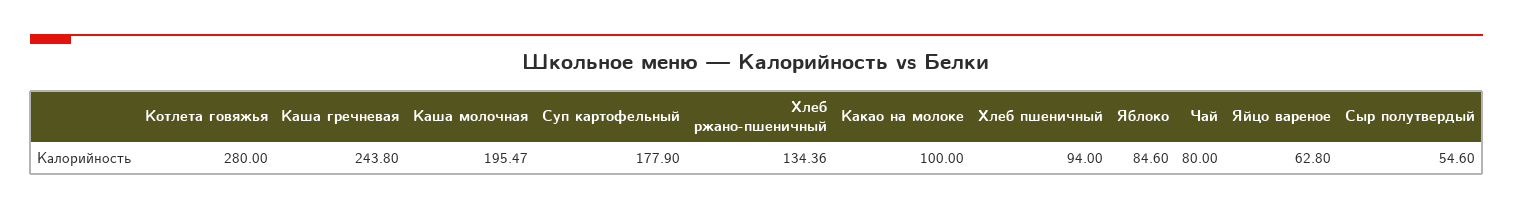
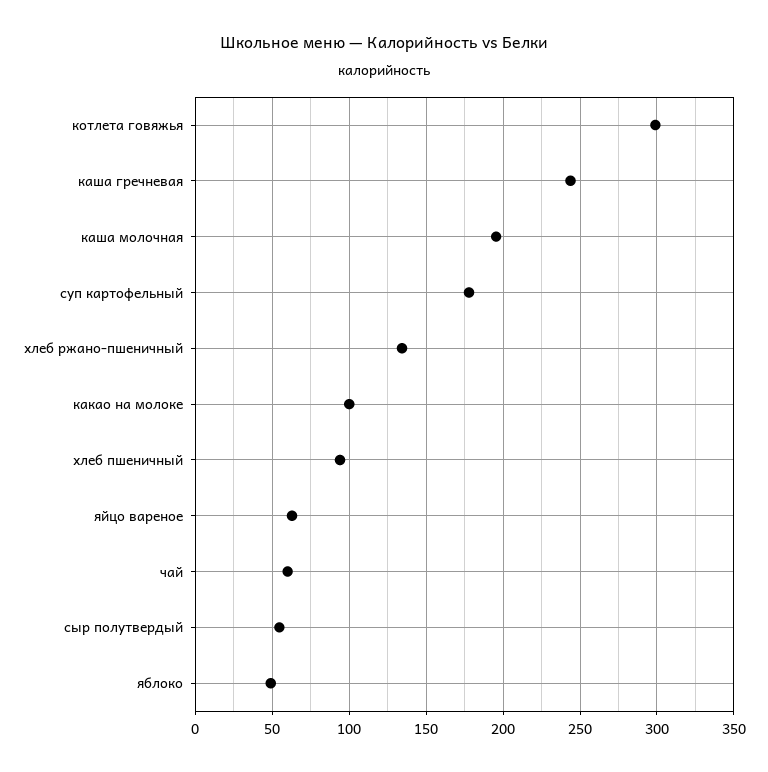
Котлета говяжья: 280 -> 300
Яблоко: 84.6 -> 50
Чай: 80 -> 60

